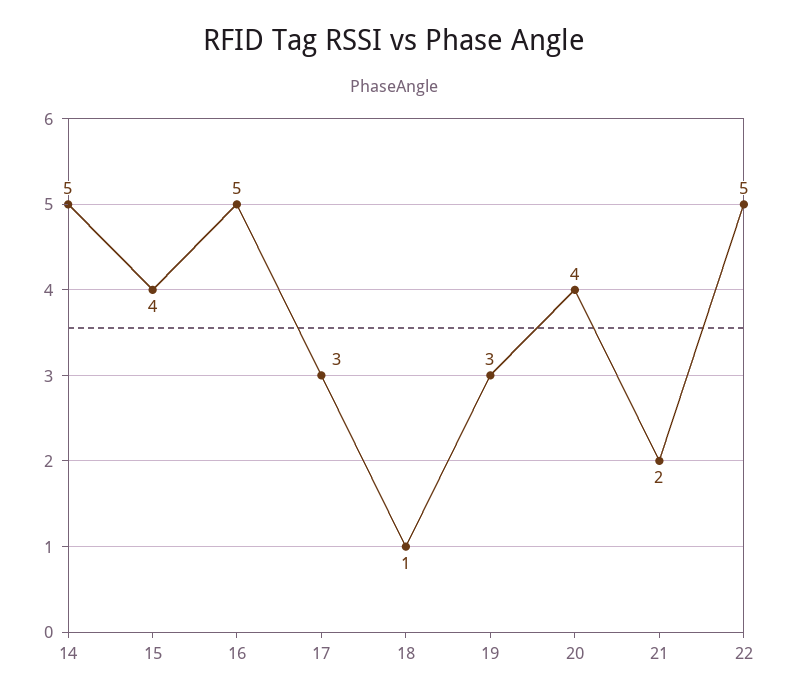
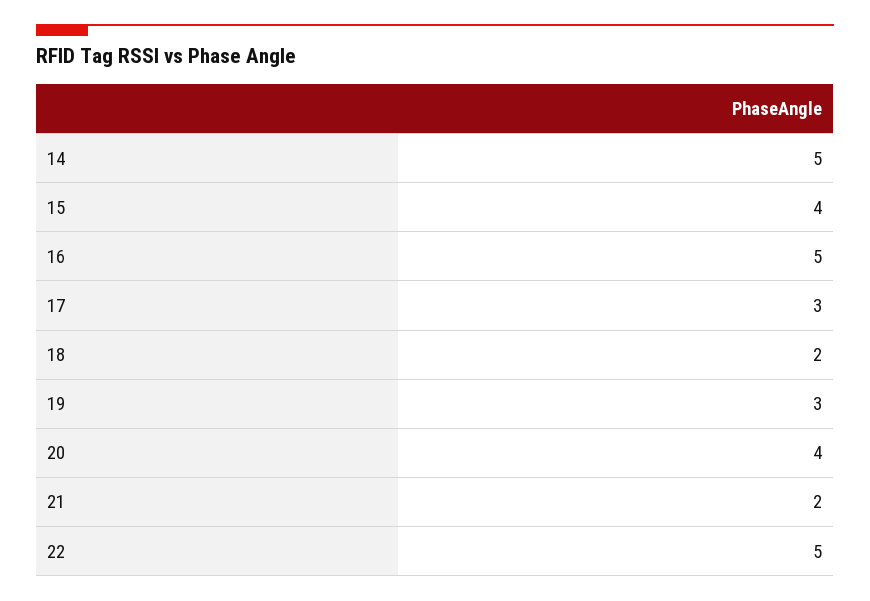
18: 1 -> 2

